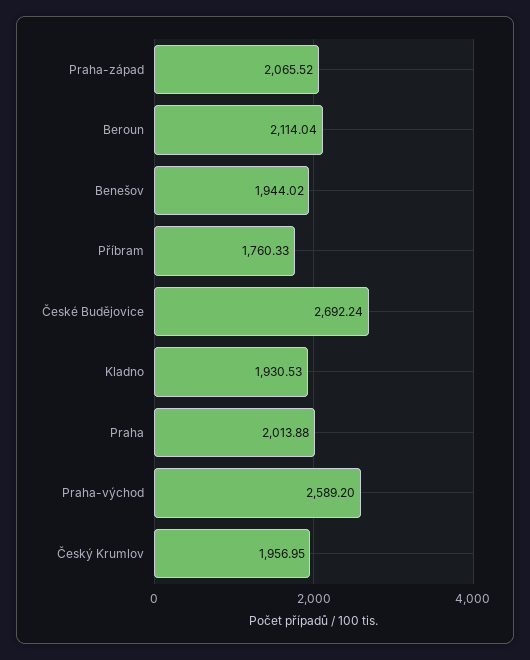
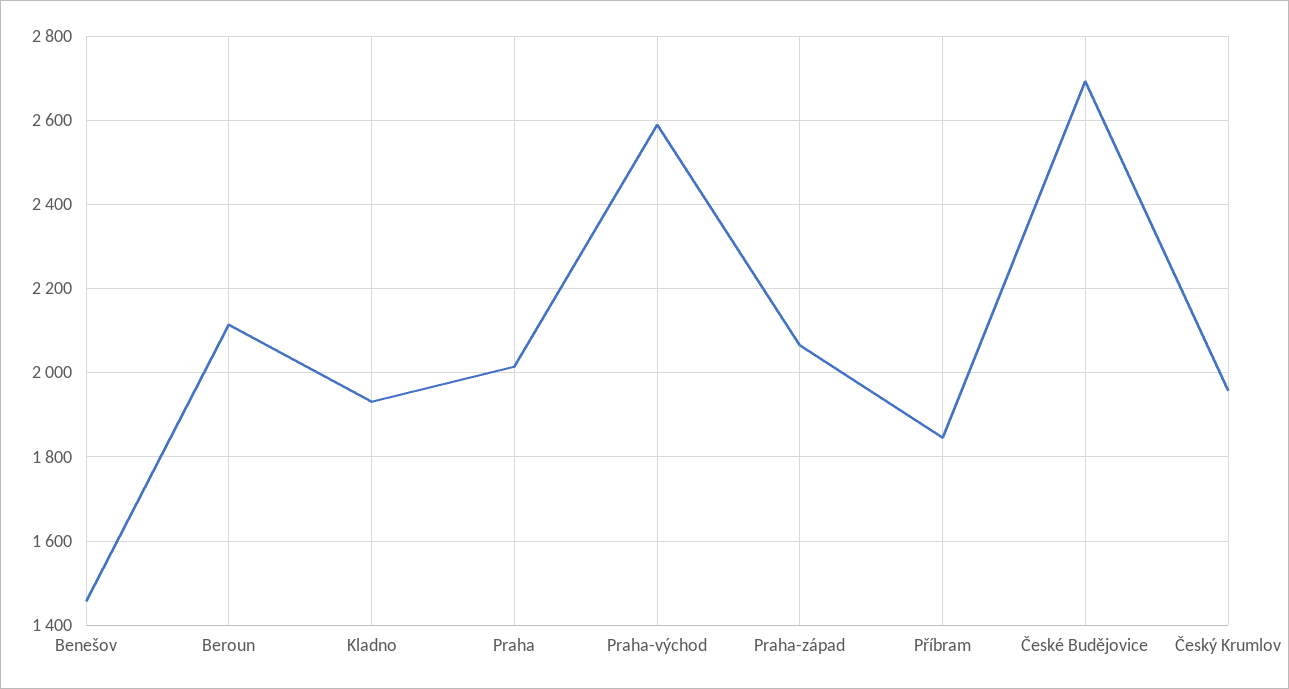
Benešov: 1944.02 -> 1460
Příbram: 1760.33 -> 1840

